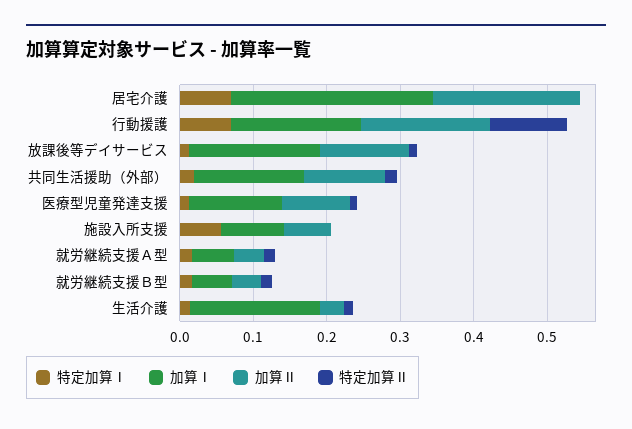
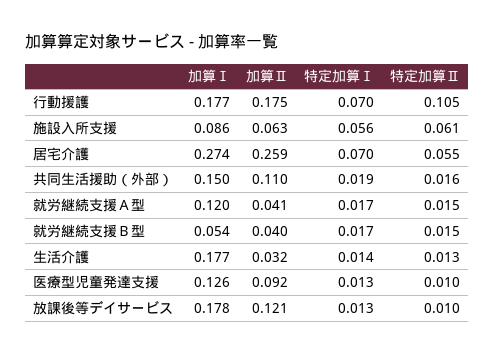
加算Ⅱ, 居宅介護: 0.2 -> 0.259
特定加算Ⅱ, 居宅介護: 0 -> 0.055
特定加算Ⅱ, 施設入所支援: 0 -> 0.061
加算Ⅰ, 就労継続支援Ａ型: 0.06 -> 0.12

